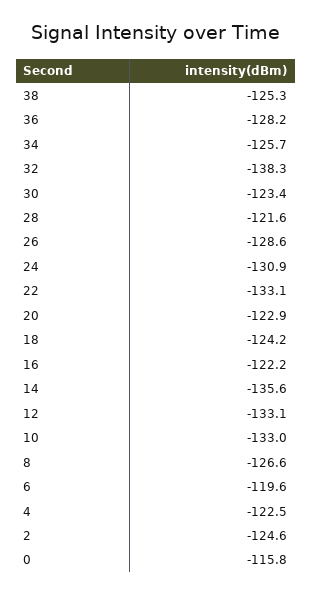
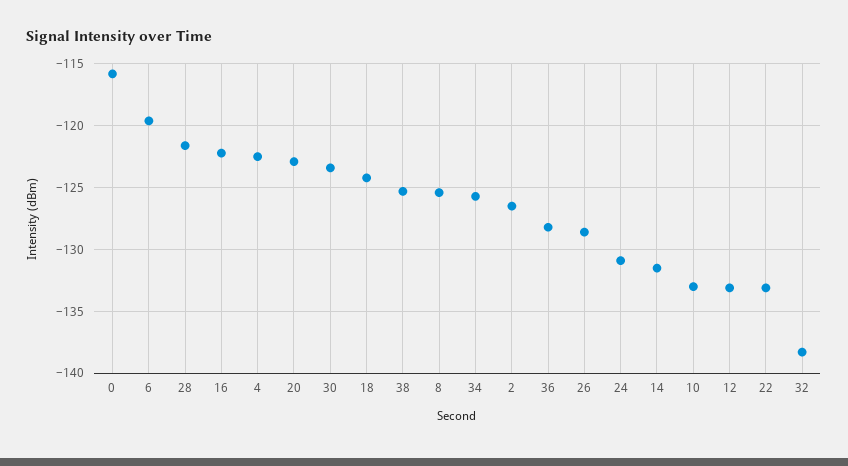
14: -135.6 -> -131.5
8: -126.6 -> -125.5
2: -124.6 -> -126.5

